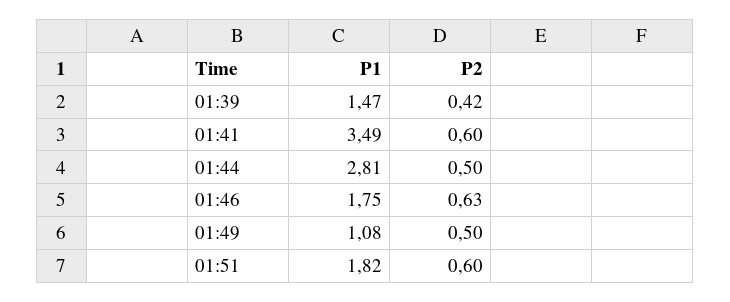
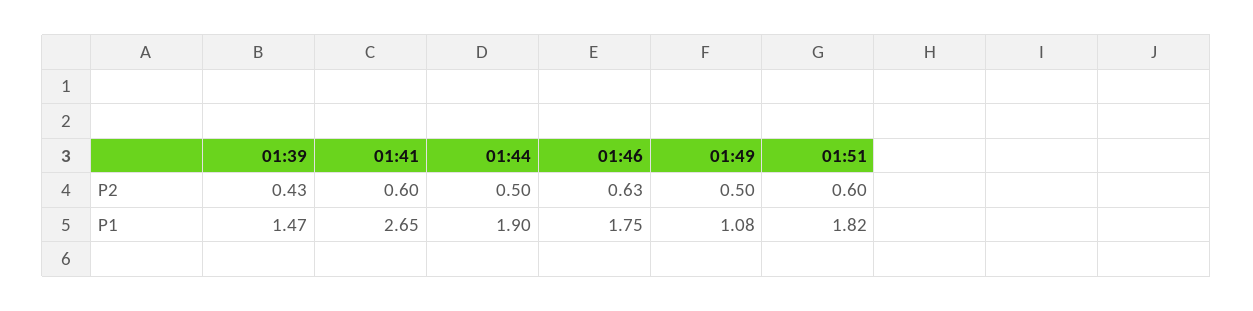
P2, 01:39: 0.42 -> 0.43
P1, 01:41: 3.49 -> 2.65
P1, 01:44: 2.81 -> 1.9

